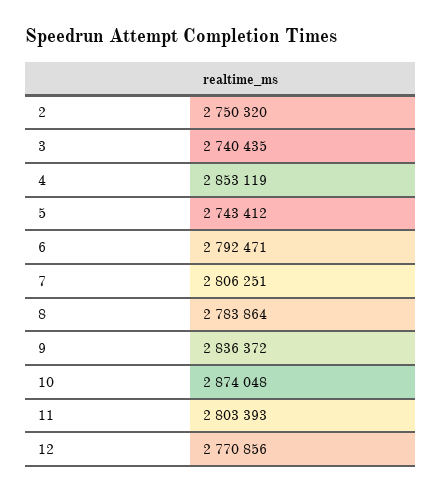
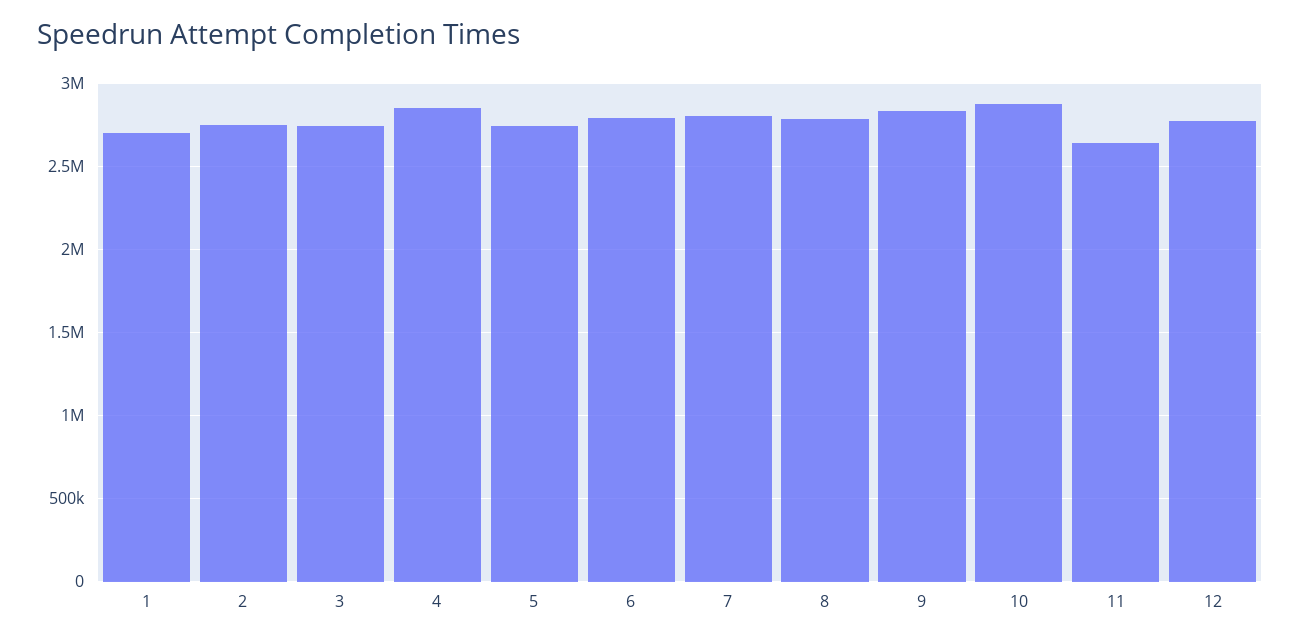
11: 2803393 -> 2650000
1: none -> 2700000

